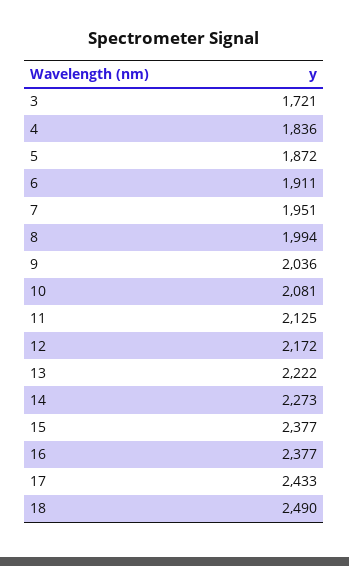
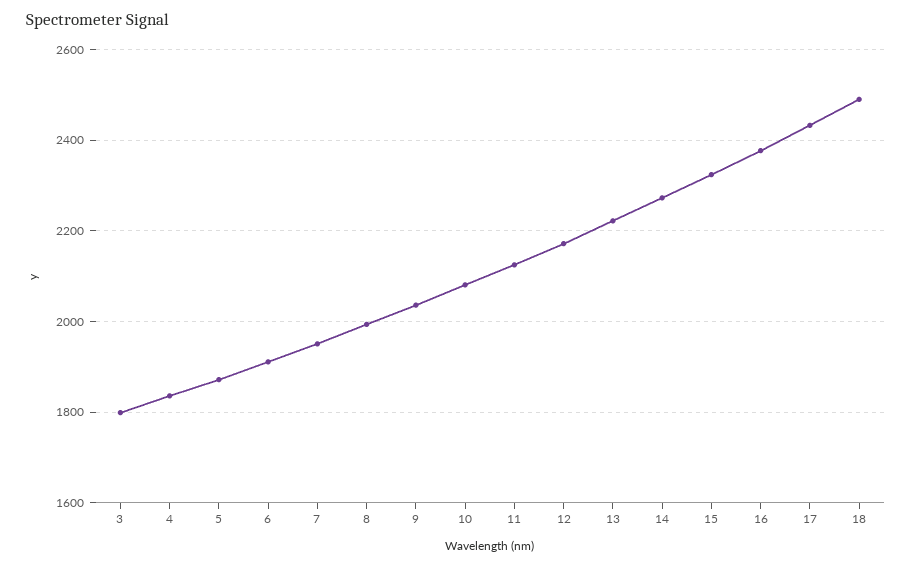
3: 1721 -> 1800
15: 2377 -> 2320

